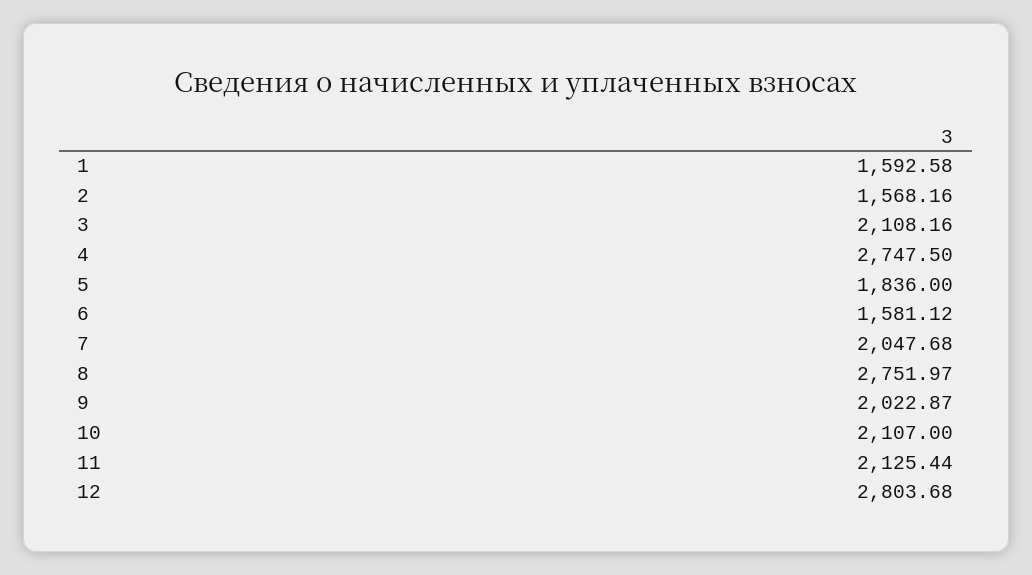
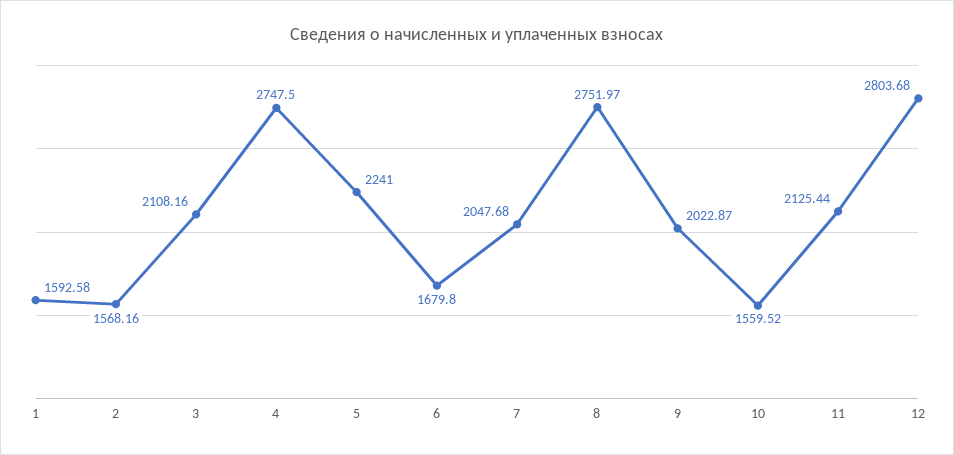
5: 1836 -> 2241
6: 1581.12 -> 1679.8
10: 2107 -> 1559.52

